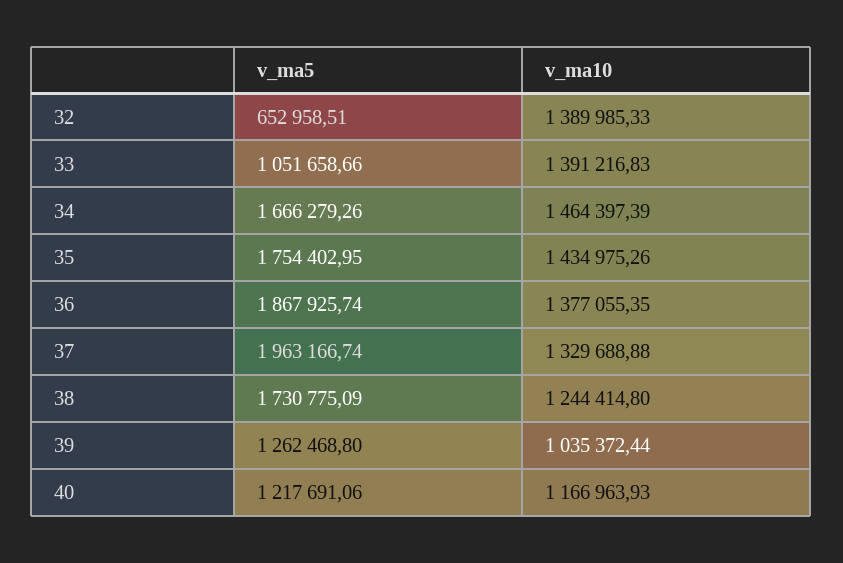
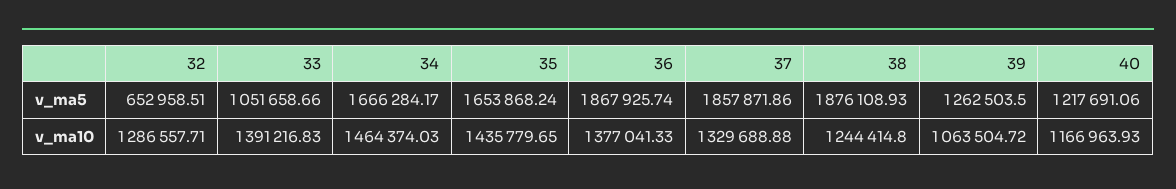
v_ma10, 32: 1389985.33 -> 1286557.71
v_ma5, 34: 1666279.26 -> 1666284.17
v_ma10, 34: 1464397.39 -> 1464374.03
v_ma5, 35: 1754402.95 -> 1653868.24
v_ma10, 35: 1434975.26 -> 1435779.65
v_ma10, 36: 1377055.35 -> 1377041.33
v_ma5, 37: 1963166.74 -> 1857871.86
v_ma5, 38: 1730775.09 -> 1876108.93
v_ma5, 39: 1262468.8 -> 1262503.5
v_ma10, 39: 1035372.44 -> 1063504.72

